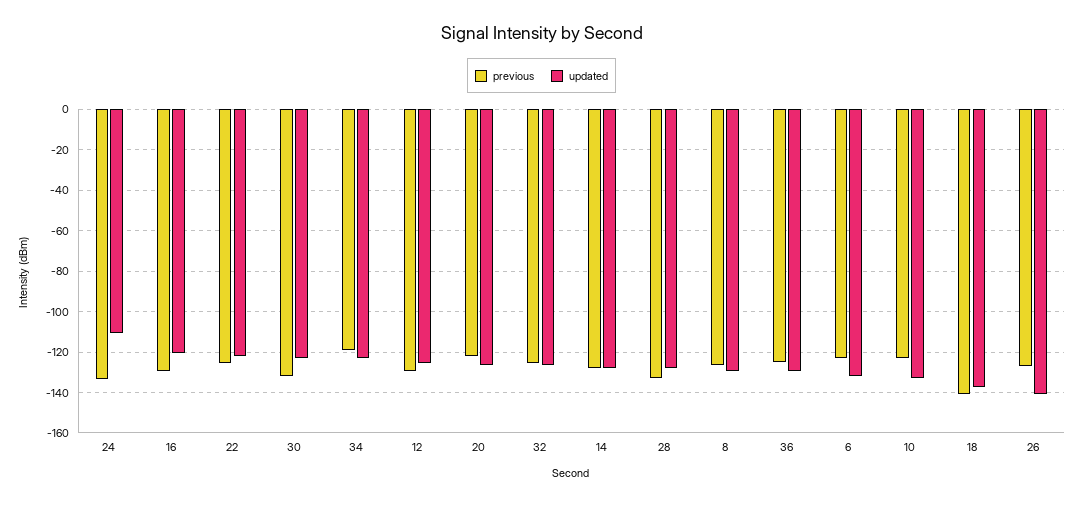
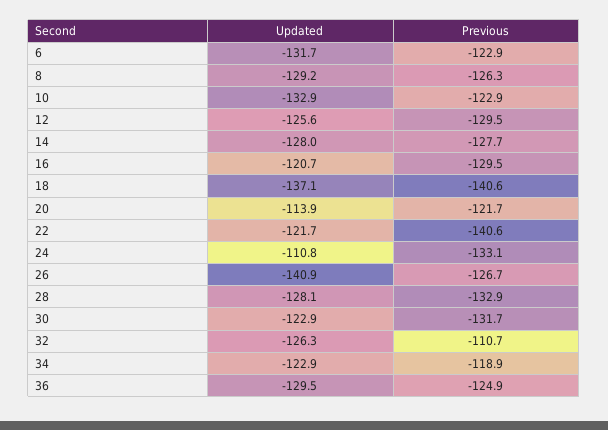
previous, 22: -125 -> -140.6
updated, 20: -125 -> -113.9
previous, 32: -125 -> -110.7

